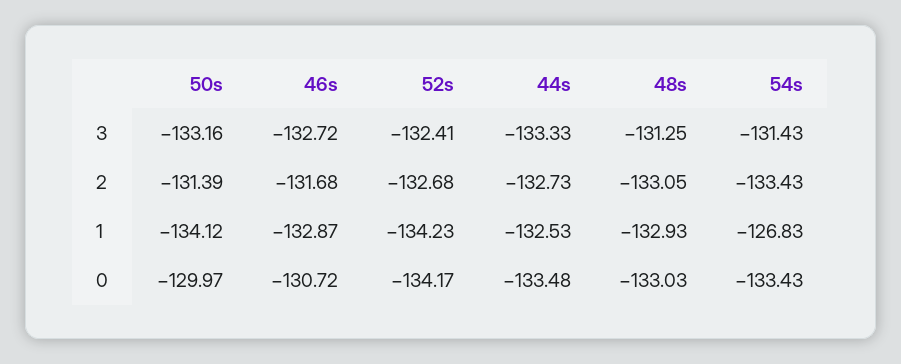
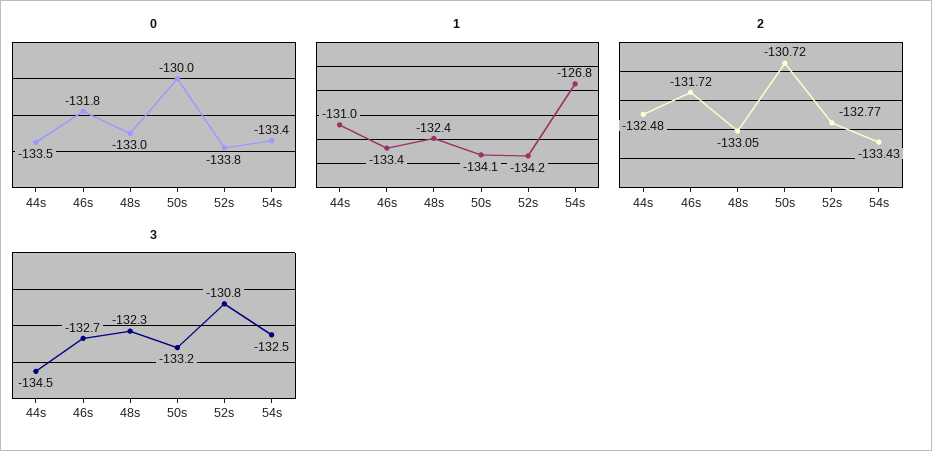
3, 52s: -132.41 -> -130.8
3, 44s: -133.33 -> -134.5
3, 48s: -131.25 -> -132.3
3, 54s: -131.43 -> -132.5
2, 50s: -131.39 -> -130.72
2, 46s: -131.68 -> -131.72
2, 52s: -132.68 -> -132.77
2, 44s: -132.73 -> -132.48
1, 46s: -132.87 -> -133.4
1, 44s: -132.53 -> -131
1, 48s: -132.93 -> -132.4
0, 46s: -130.72 -> -131.8
0, 52s: -134.17 -> -133.8

